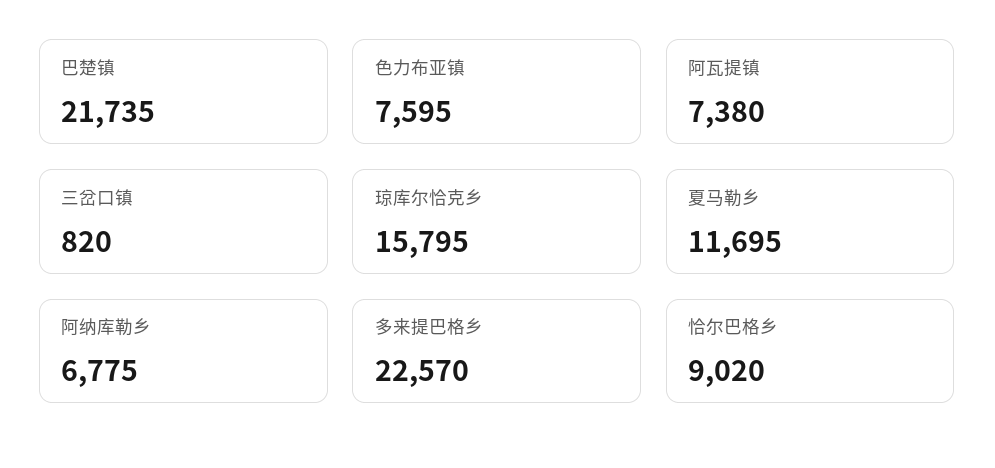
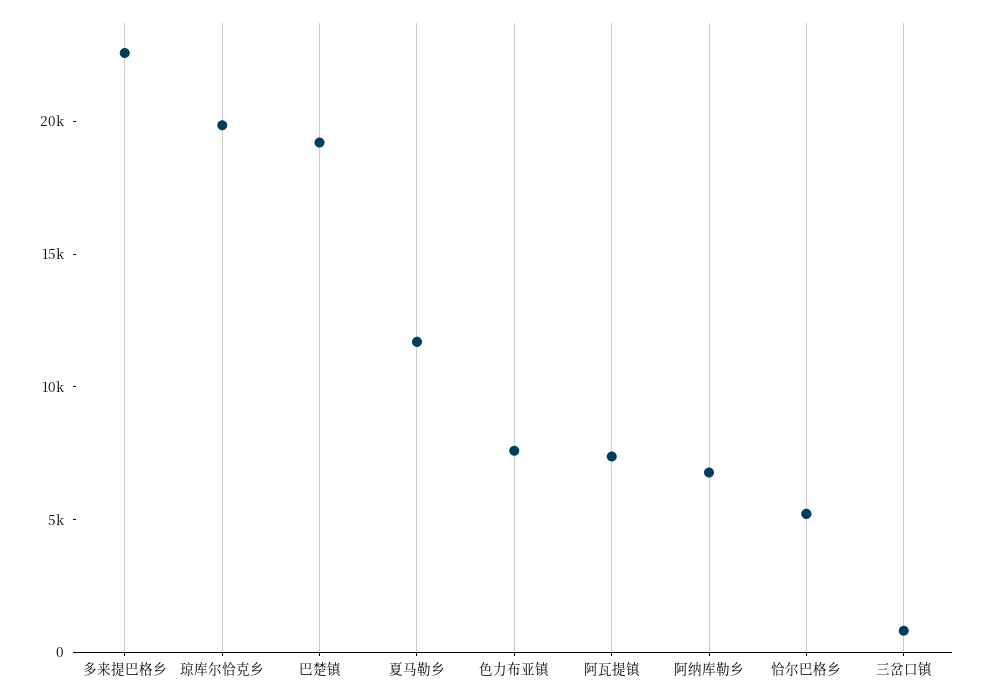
巴楚镇: 21735 -> 19000
琼库尔恰克乡: 15795 -> 20000
恰尔巴格乡: 9020 -> 5000

